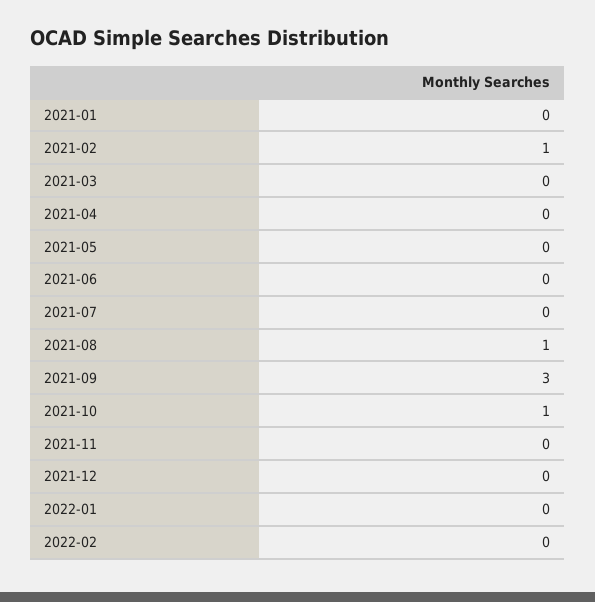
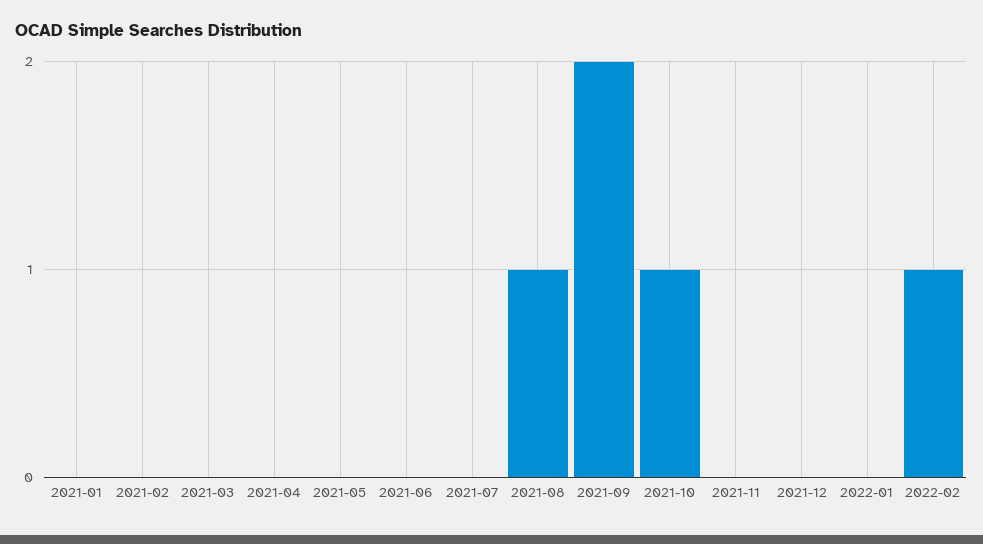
2021-02: 1 -> 0
2021-09: 3 -> 2
2022-02: 0 -> 1

